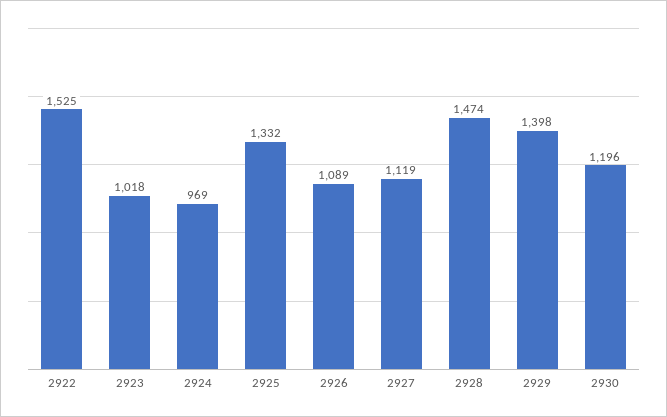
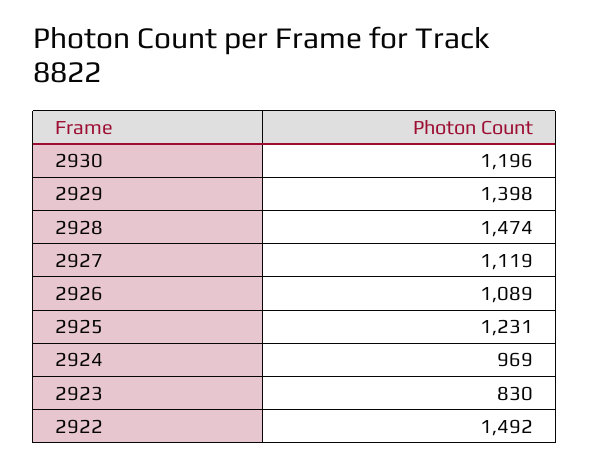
2922: 1525 -> 1492
2923: 1018 -> 830
2925: 1332 -> 1231

